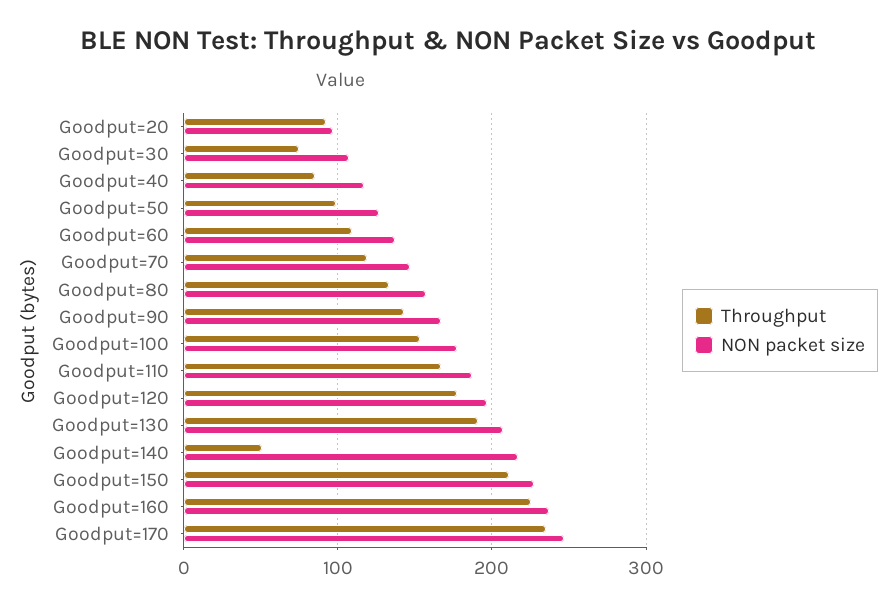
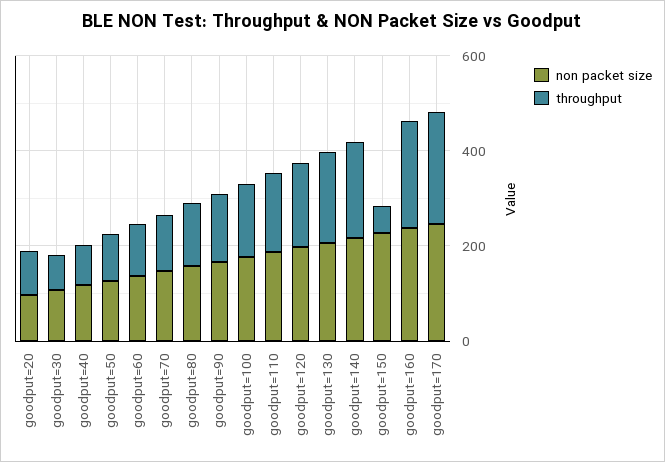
Throughput, Goodput=140: 50 -> 200
Throughput, Goodput=150: 210 -> 50

